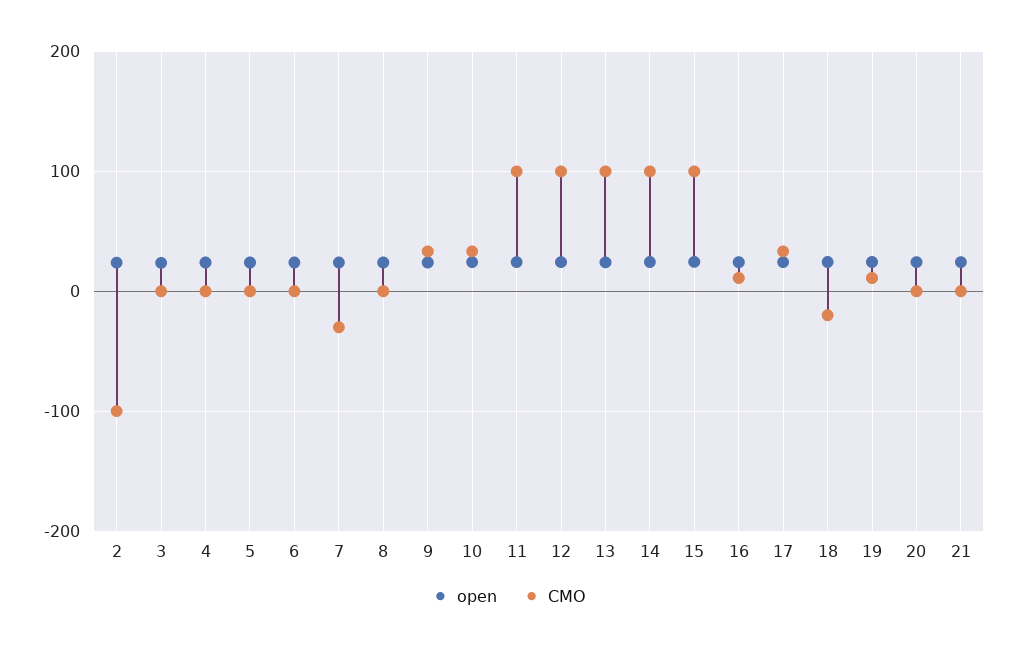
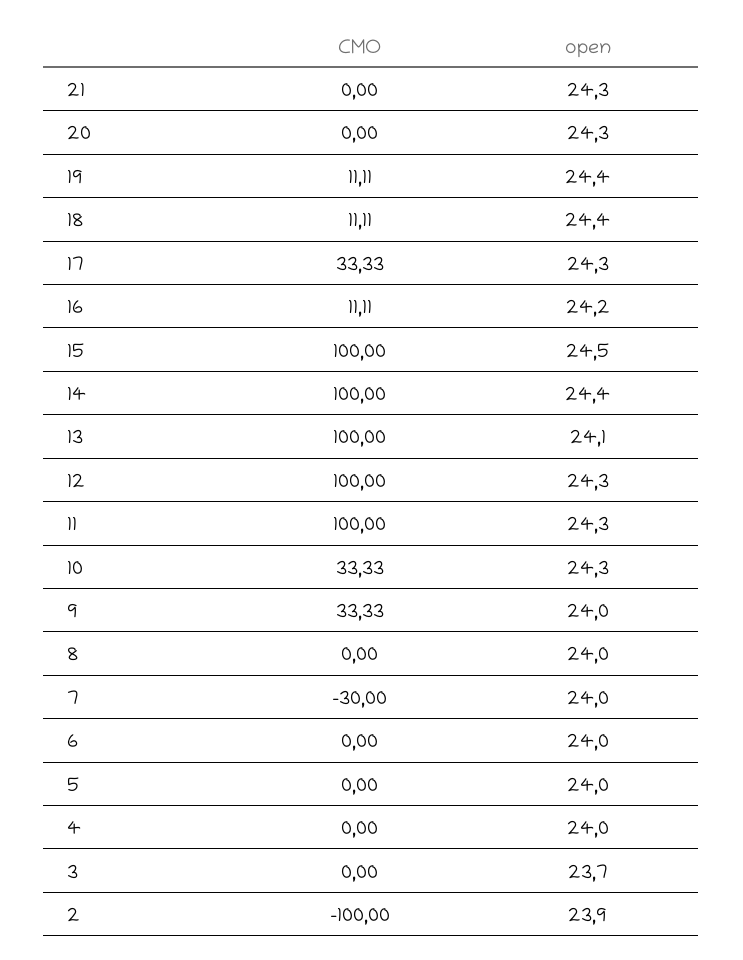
CMO, 18: -20 -> 11.11

